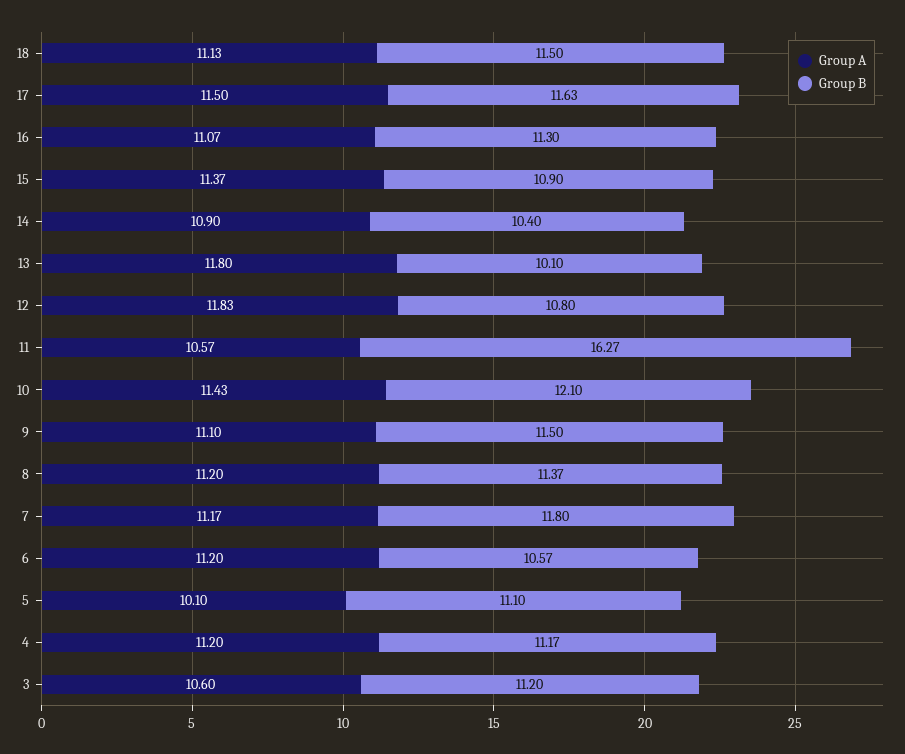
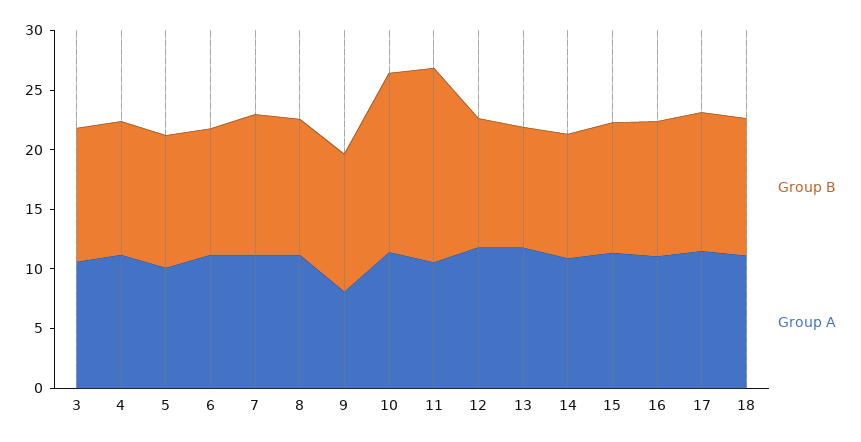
Group B, 10: 12.1 -> 15
Group A, 9: 11.1 -> 8

